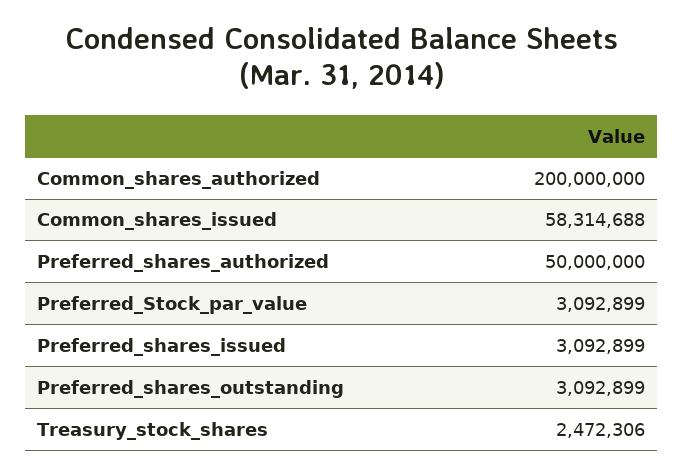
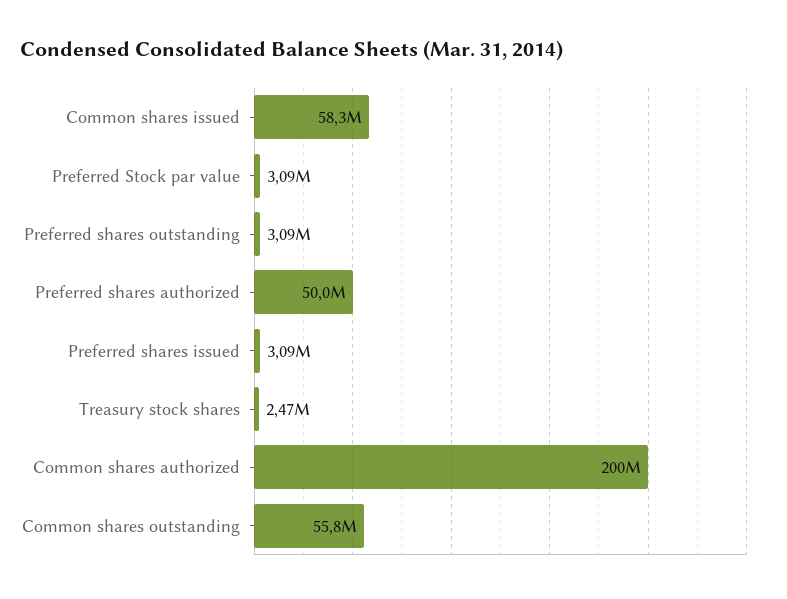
Common shares outstanding: none -> 55800000

